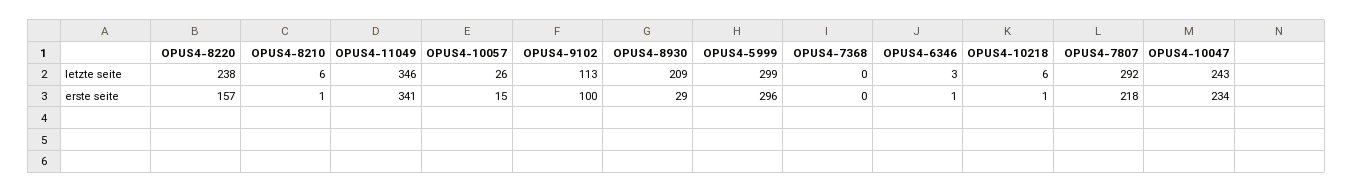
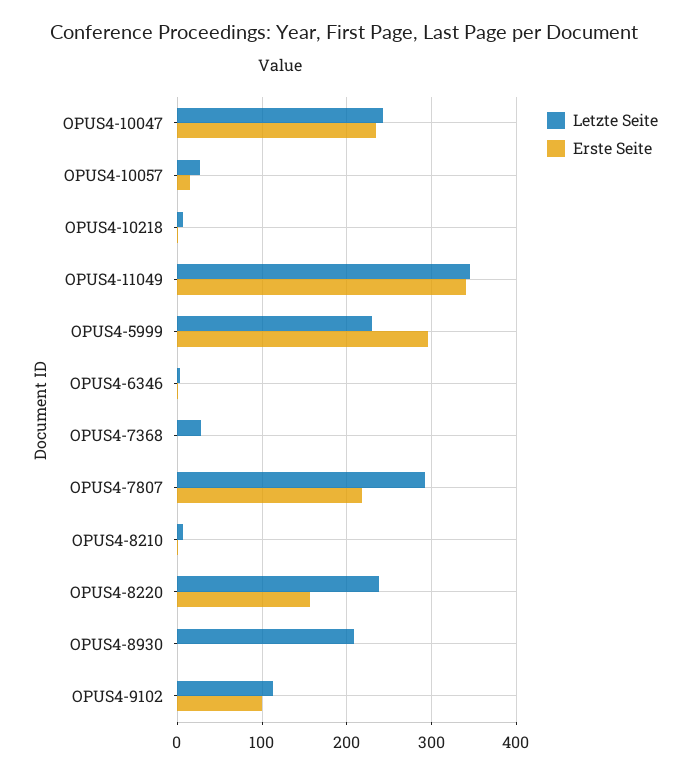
letzte seite, OPUS4-5999: 299 -> 230
letzte seite, OPUS4-7368: 0 -> 30
erste seite, OPUS4-8930: 29 -> 0

